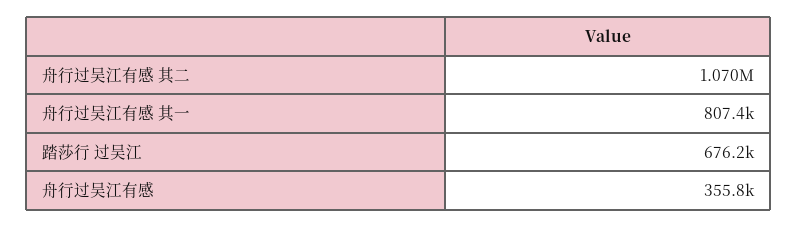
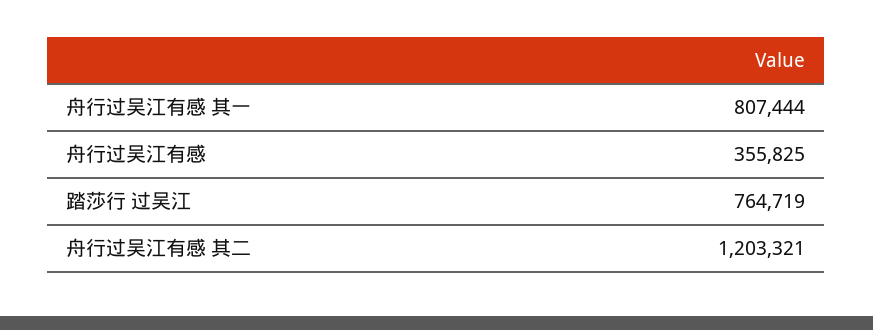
舟行过吴江有感 其二: 1070000 -> 1203321
踏莎行 过吴江: 676200 -> 764719

